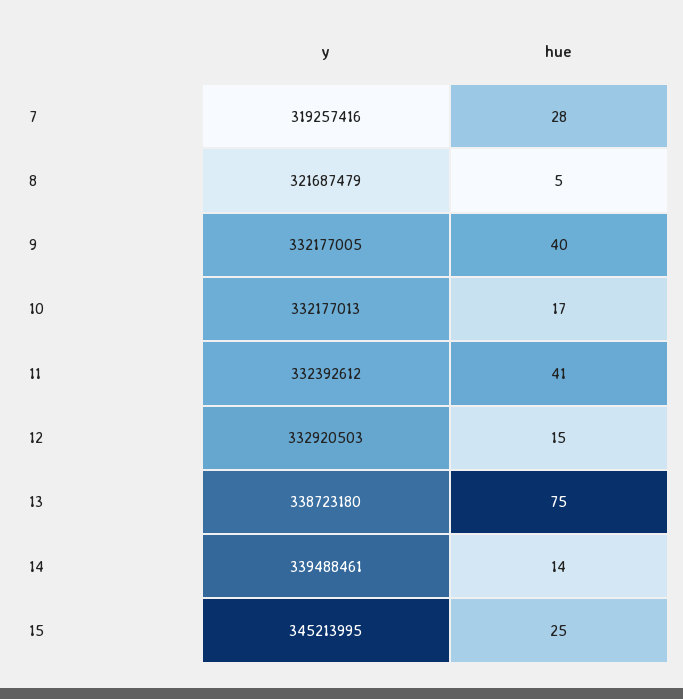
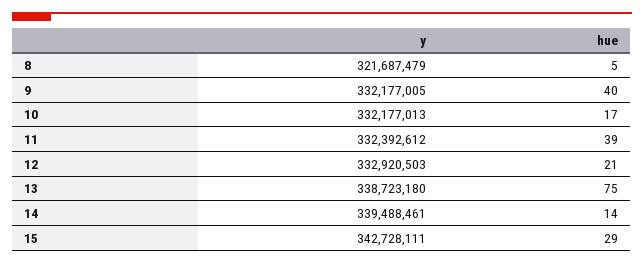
y, 7: 319257416 -> none
hue, 7: 28 -> none
hue, 11: 41 -> 39
hue, 12: 15 -> 21
y, 15: 345213995 -> 342728111
hue, 15: 25 -> 29

